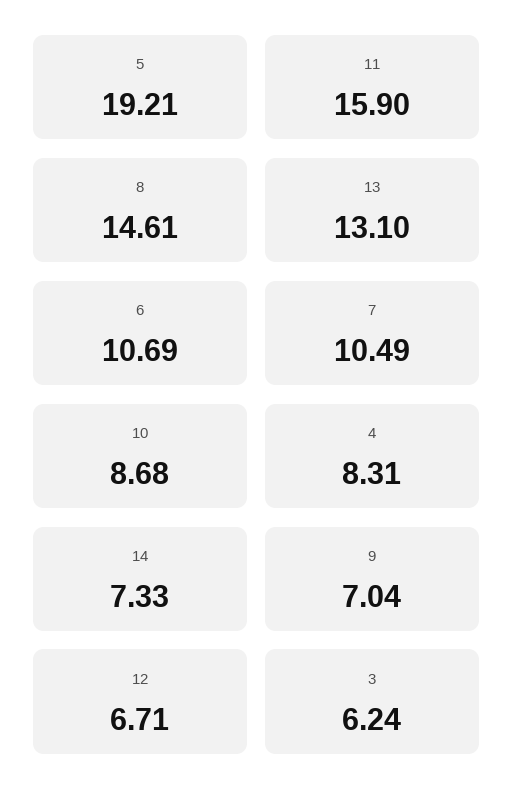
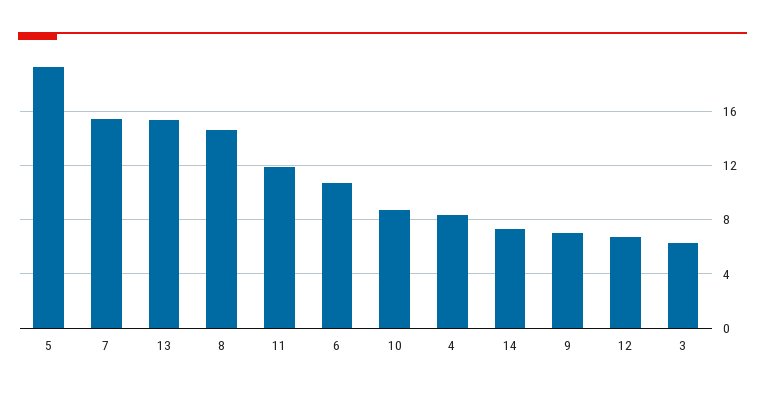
11: 15.9 -> 12
13: 13.1 -> 15.5
7: 10.49 -> 15.5

